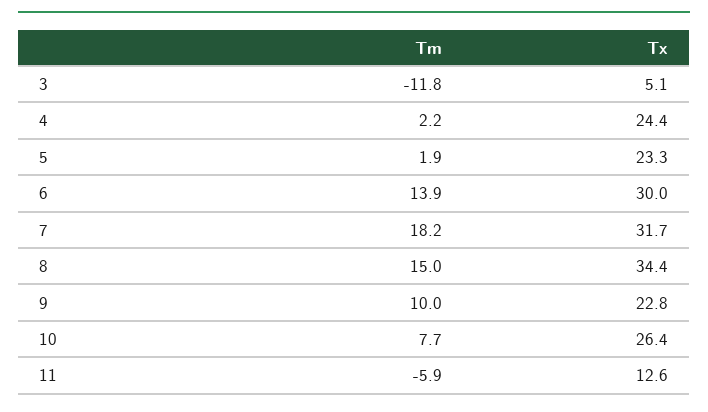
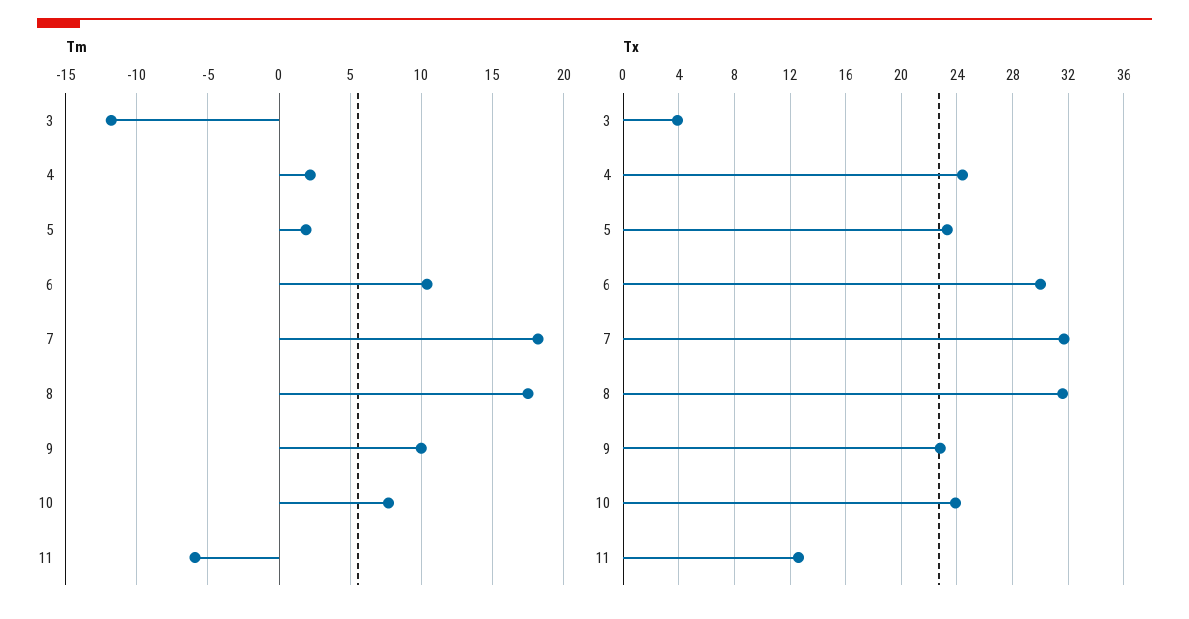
Tx, 3: 5.1 -> 4
Tm, 6: 13.9 -> 10.5
Tm, 8: 15 -> 17.5
Tx, 8: 34.4 -> 31.5
Tx, 10: 26.4 -> 24

